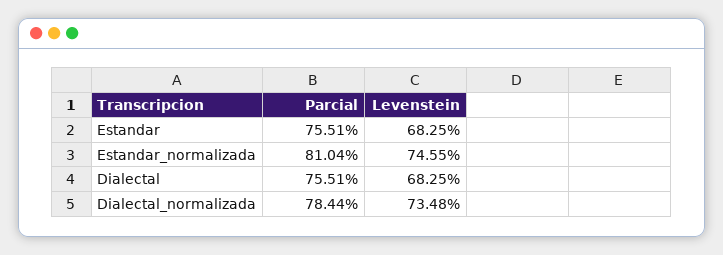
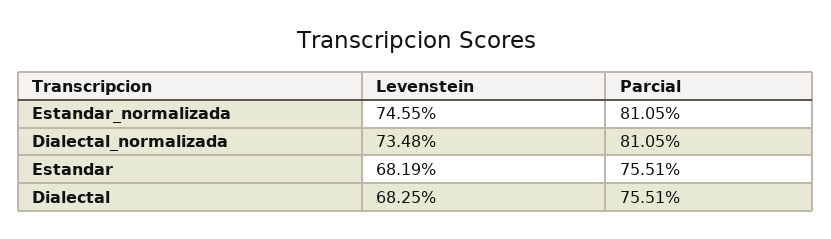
Levenstein, Estandar: 68.25 -> 68.19
Parcial, Estandar_normalizada: 81.04 -> 81.05
Parcial, Dialectal_normalizada: 78.44 -> 81.05

